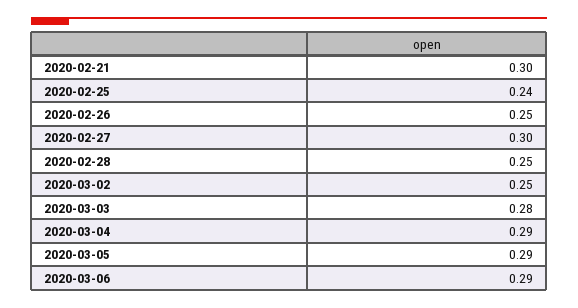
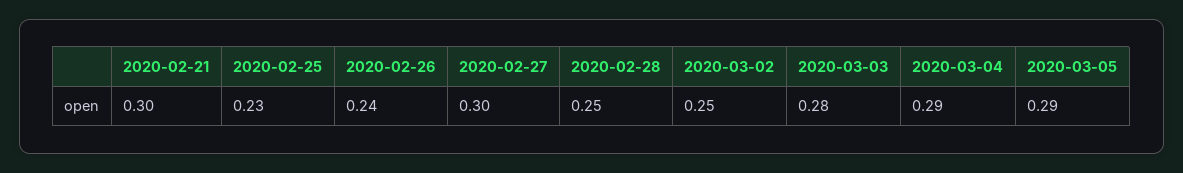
2020-02-25: 0.24 -> 0.23
2020-02-26: 0.25 -> 0.24
2020-03-06: 0.29 -> none

